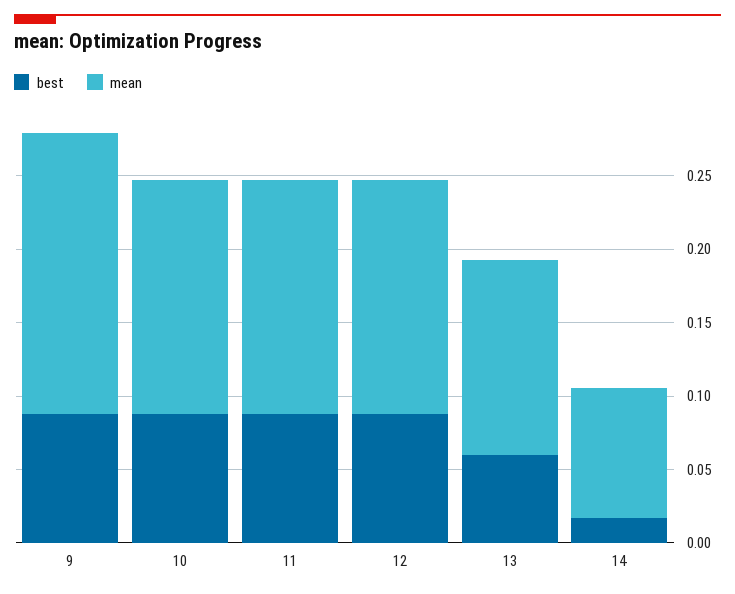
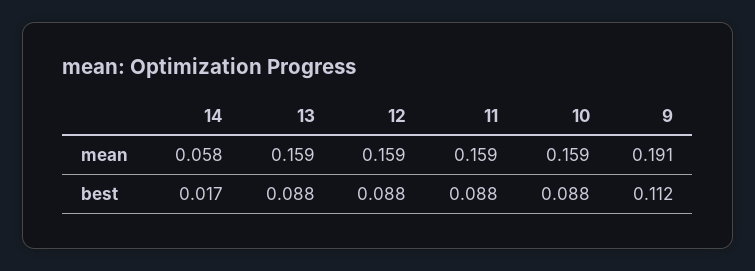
best, 9: 0.09 -> 0.112
best, 13: 0.06 -> 0.088
mean, 13: 0.13 -> 0.159
mean, 14: 0.09 -> 0.058

